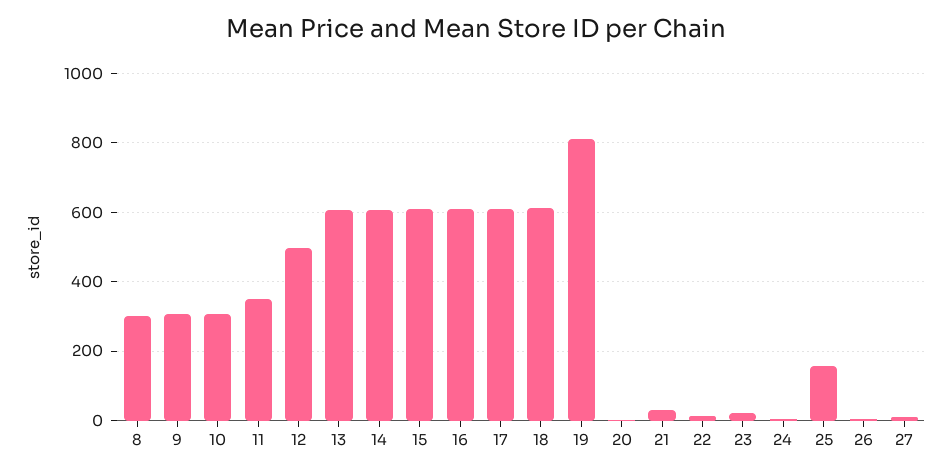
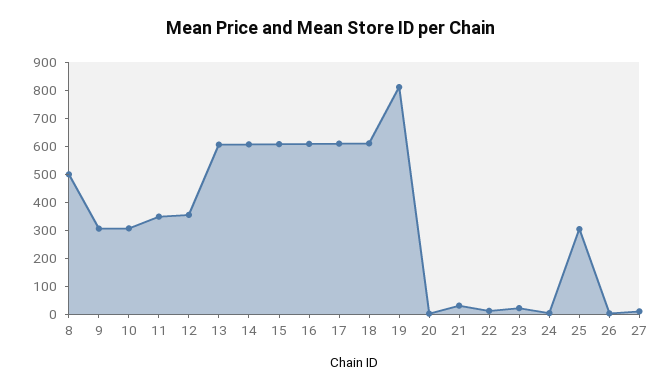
8: 300 -> 500
12: 500 -> 350
25: 160 -> 300

